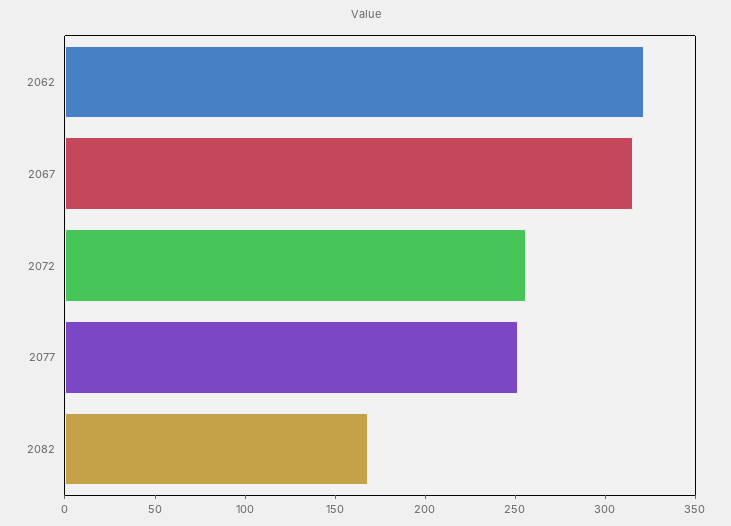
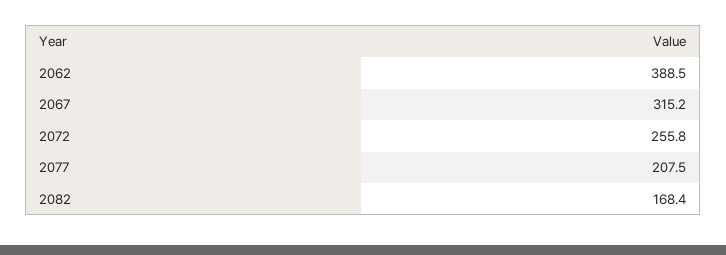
2062: 320 -> 388.5
2077: 250 -> 207.5

